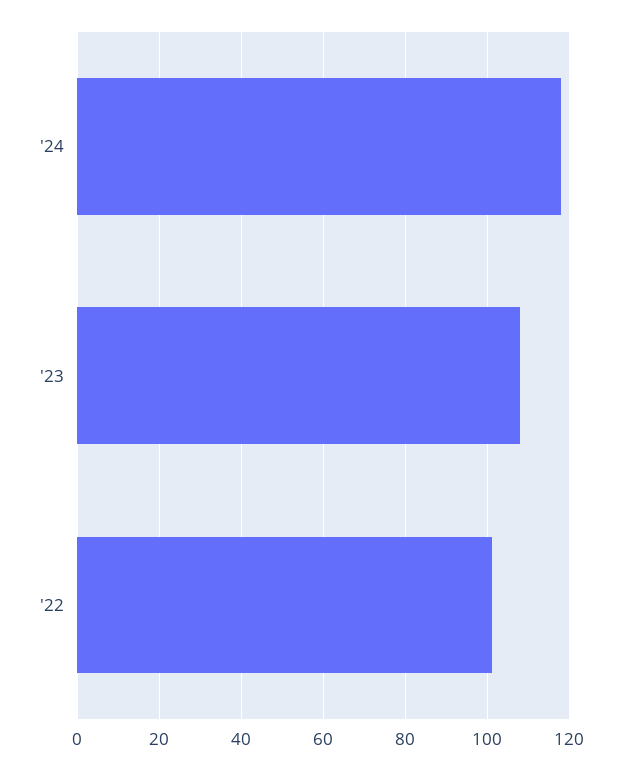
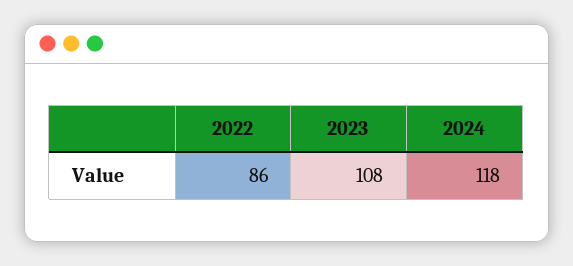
'22: 100 -> 86

